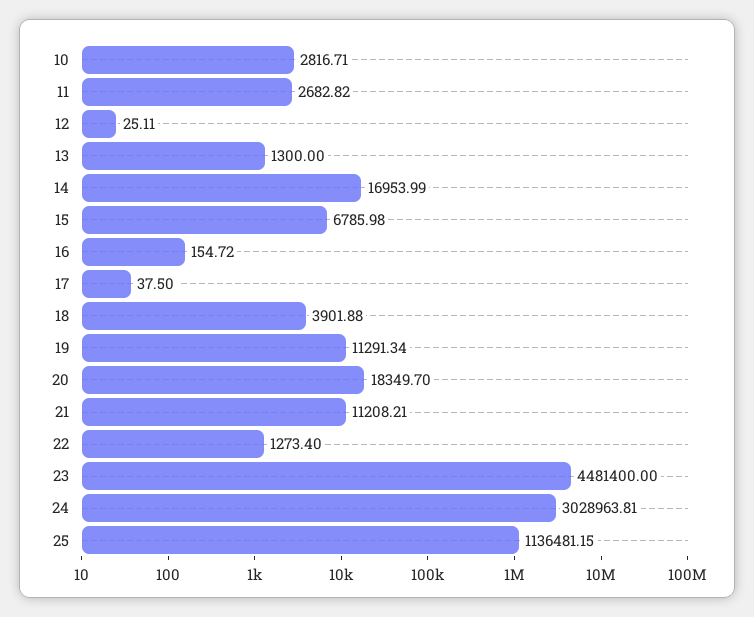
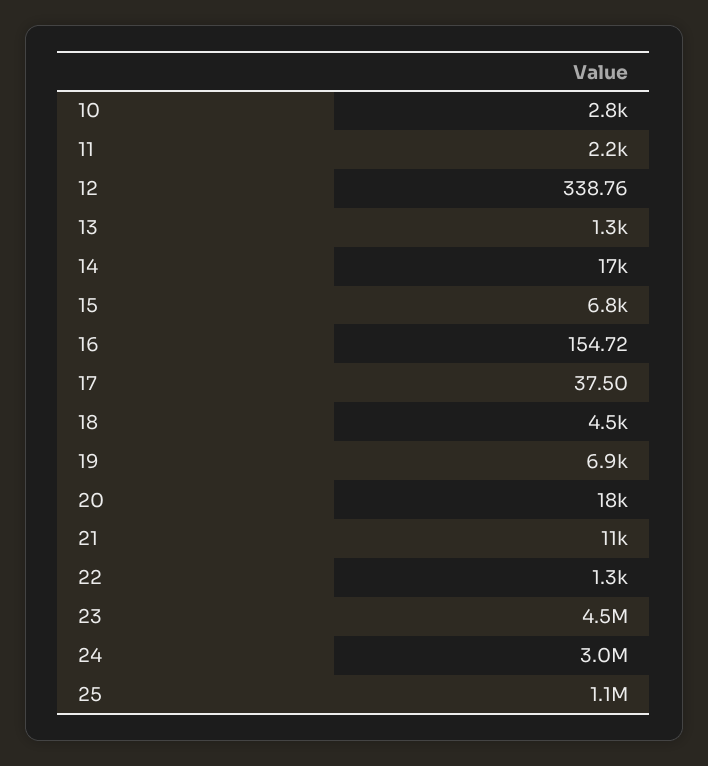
11: 2682.82 -> 2200
12: 25.11 -> 338.76
18: 3901.88 -> 4500
19: 11291.34 -> 6900

